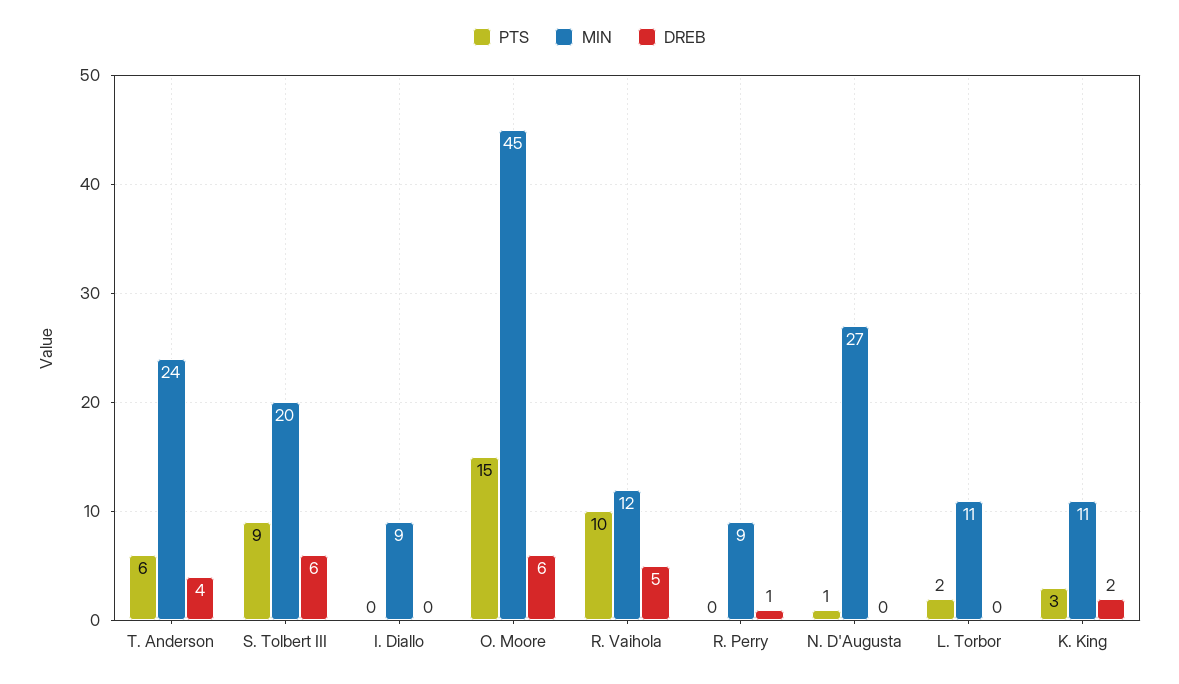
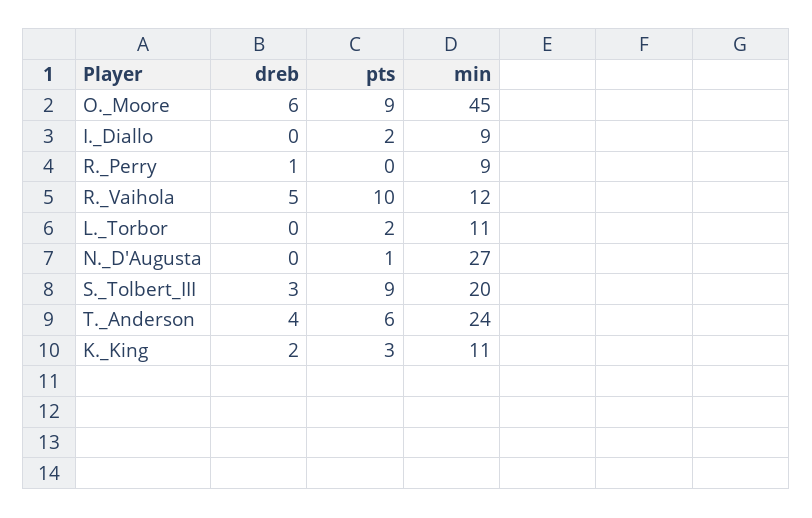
DREB, S. Tolbert III: 6 -> 3
PTS, I. Diallo: 0 -> 2
PTS, O. Moore: 15 -> 9

